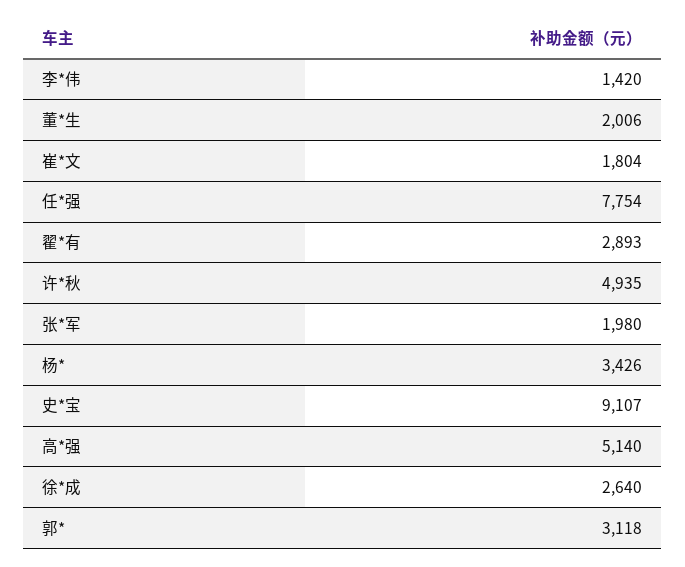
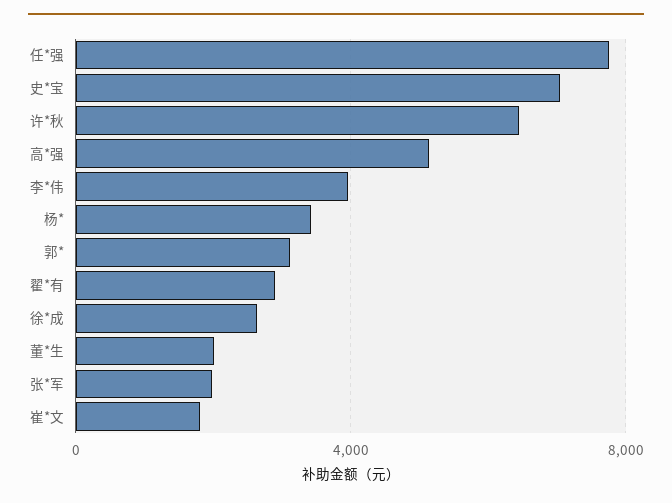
李*伟: 1420 -> 4000
许*秋: 4935 -> 6500
史*宝: 9107 -> 7000

